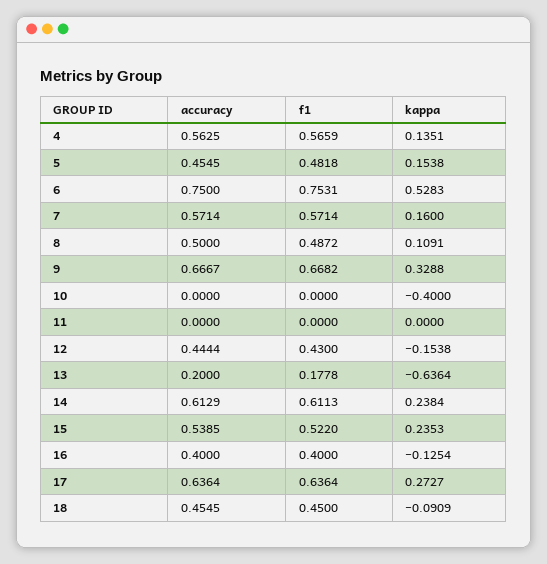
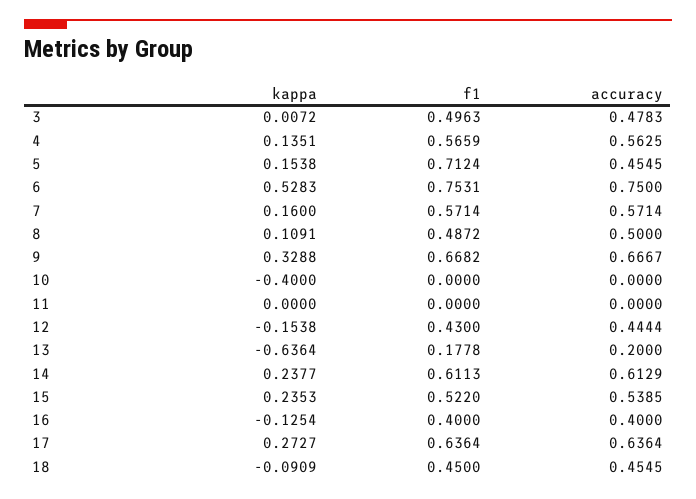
f1, 5: 0.4818 -> 0.7124
kappa, 14: 0.2384 -> 0.2377
kappa, 3: none -> 0.0072
f1, 3: none -> 0.4963
accuracy, 3: none -> 0.4783

